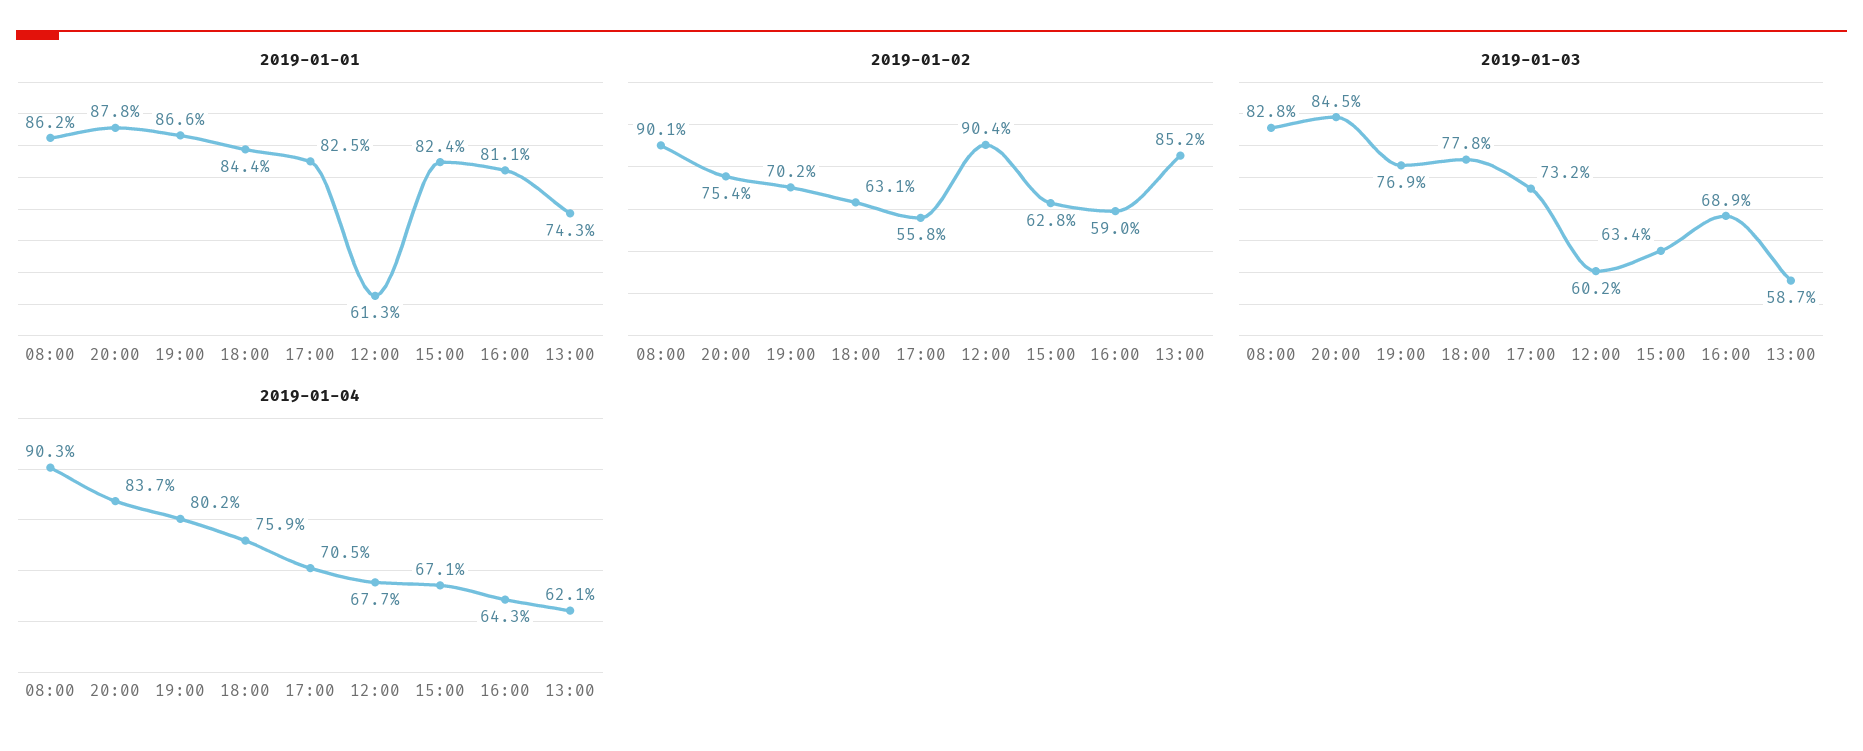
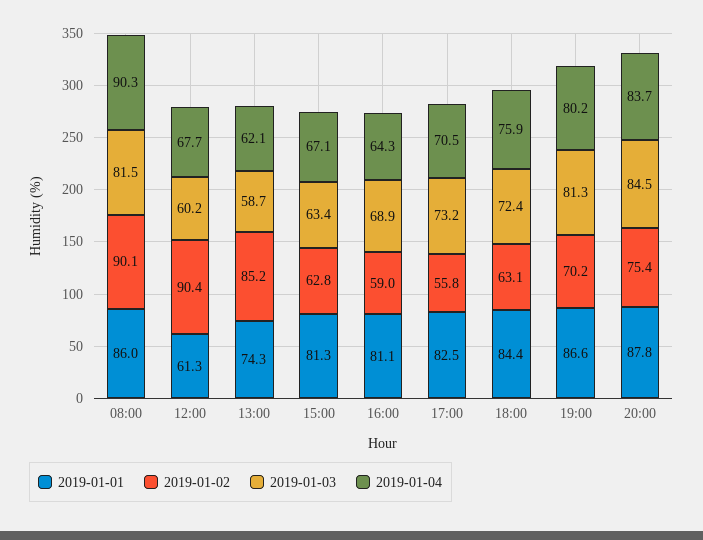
2019-01-01, 08:00: 86.2 -> 86
2019-01-01, 15:00: 82.4 -> 81.3
2019-01-03, 08:00: 82.8 -> 81.5
2019-01-03, 19:00: 76.9 -> 81.3
2019-01-03, 18:00: 77.8 -> 72.4

